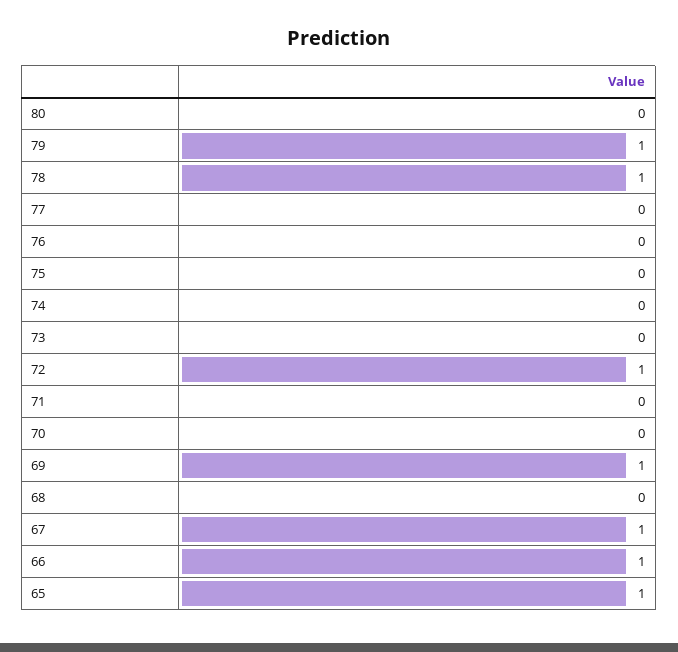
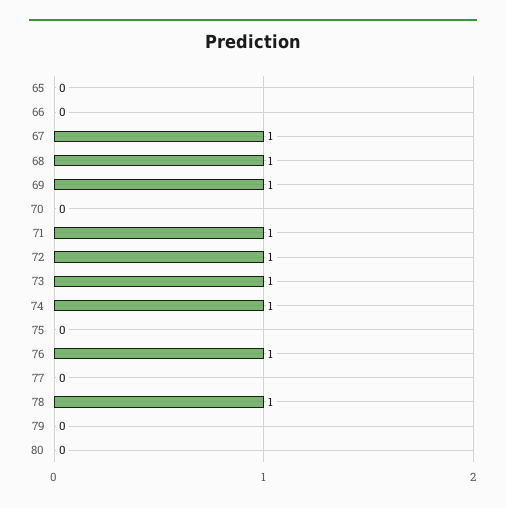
79: 1 -> 0
76: 0 -> 1
74: 0 -> 1
73: 0 -> 1
71: 0 -> 1
68: 0 -> 1
66: 1 -> 0
65: 1 -> 0

